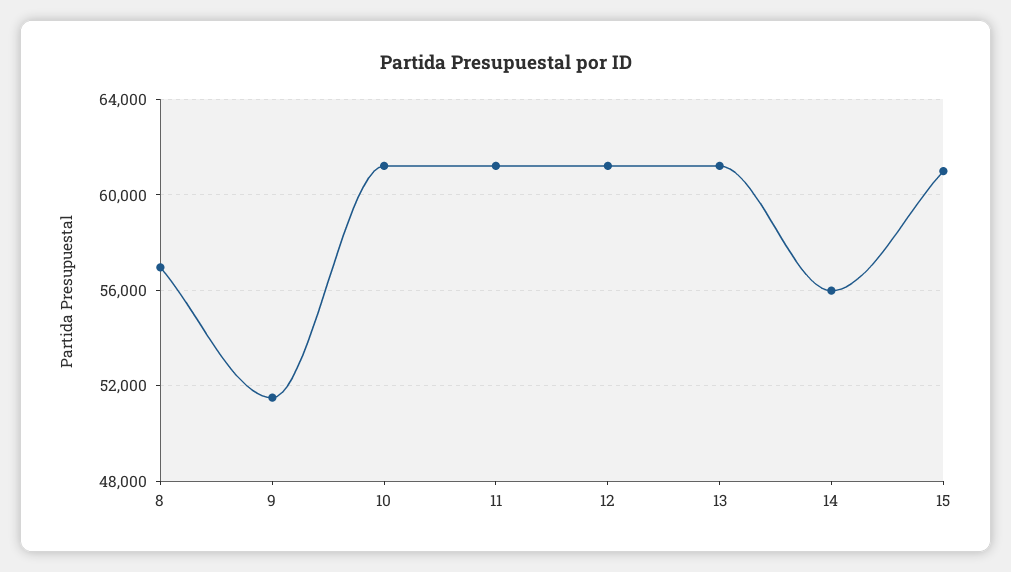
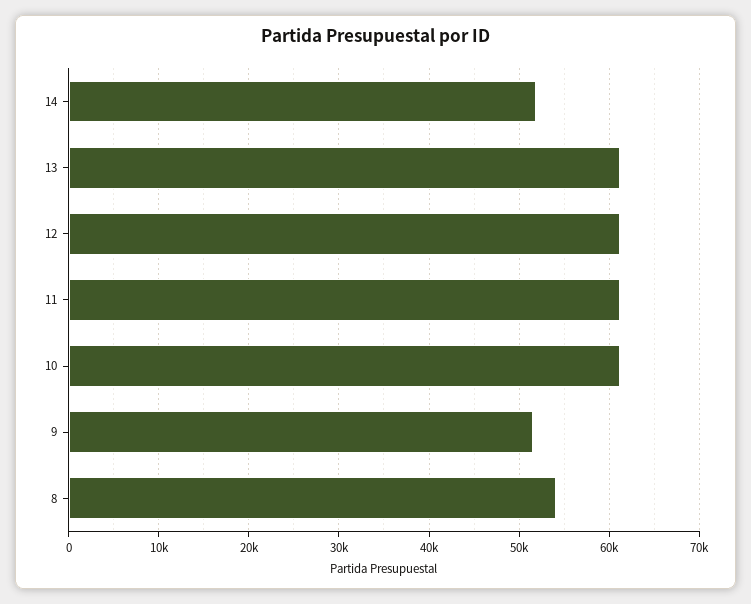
8: 57000 -> 54000
14: 56000 -> 52000
15: 61000 -> none

